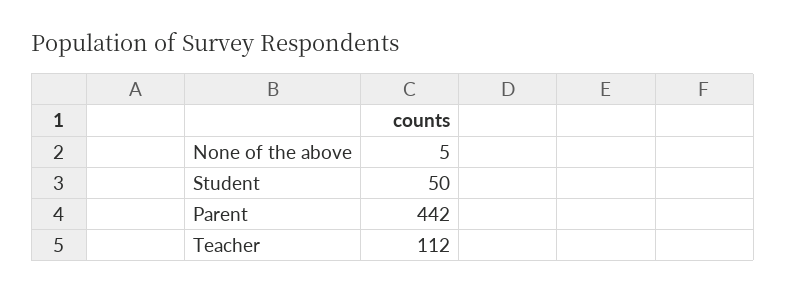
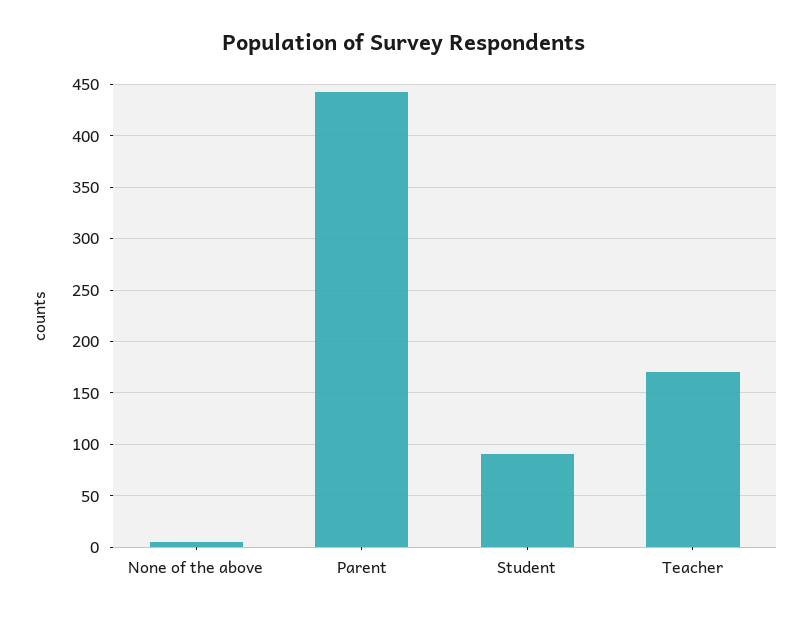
Student: 50 -> 90
Teacher: 112 -> 170

